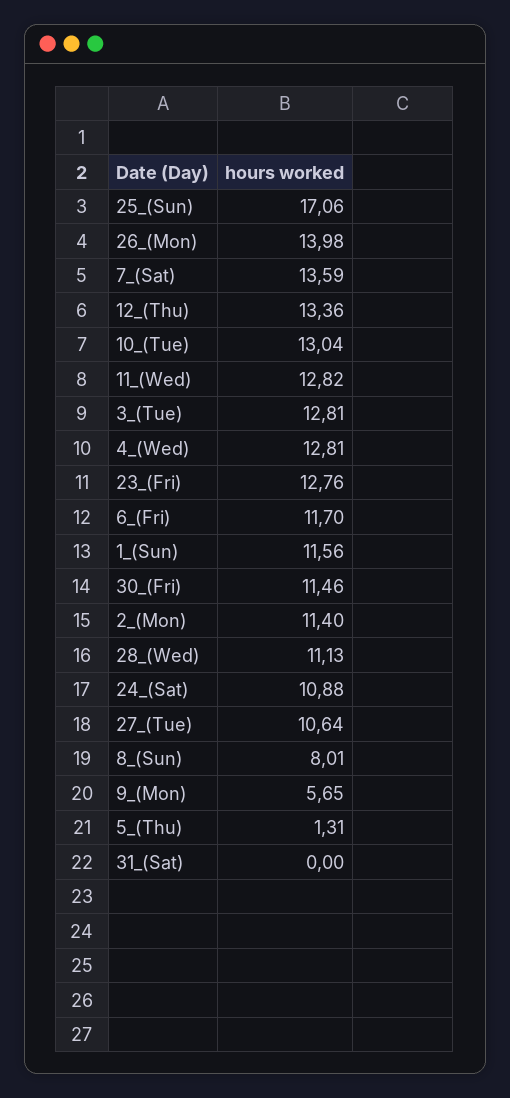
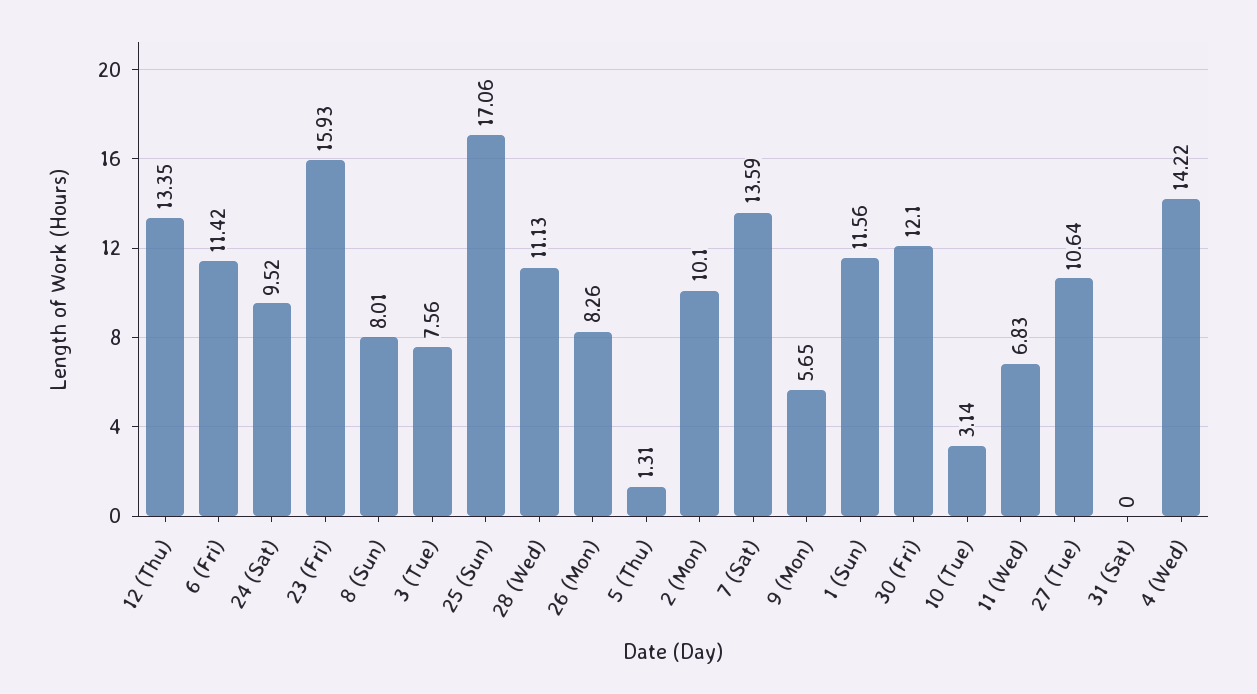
26_(Mon): 13.98 -> 8.26
12_(Thu): 13.36 -> 13.35
10_(Tue): 13.04 -> 3.14
11_(Wed): 12.82 -> 6.83
3_(Tue): 12.81 -> 7.56
4_(Wed): 12.81 -> 14.22
23_(Fri): 12.76 -> 15.93
6_(Fri): 11.7 -> 11.42
30_(Fri): 11.46 -> 12.1
2_(Mon): 11.4 -> 10.1
24_(Sat): 10.88 -> 9.52

